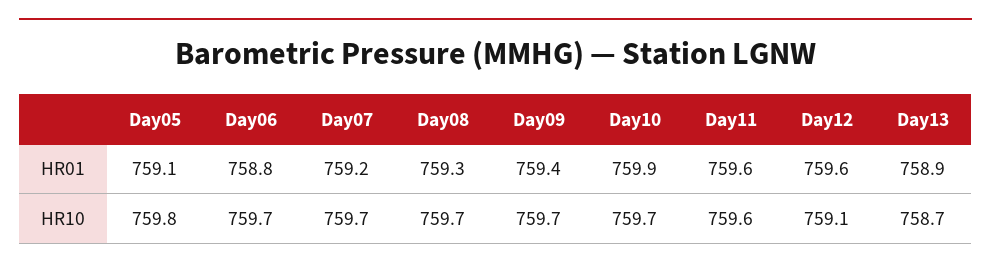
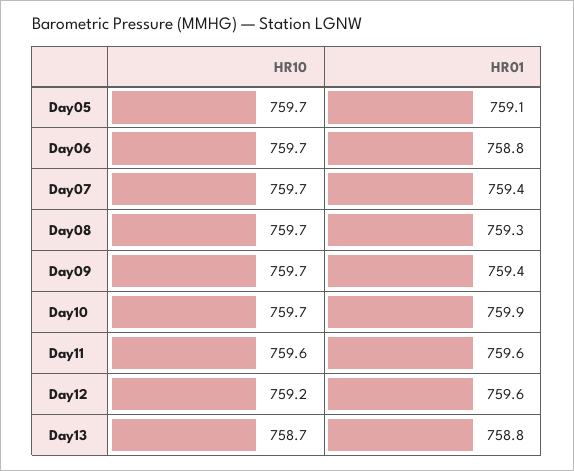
Day07, HR01: 759.2 -> 759.4
Day13, HR01: 758.9 -> 758.8
Day05, HR10: 759.8 -> 759.7
Day12, HR10: 759.1 -> 759.2

